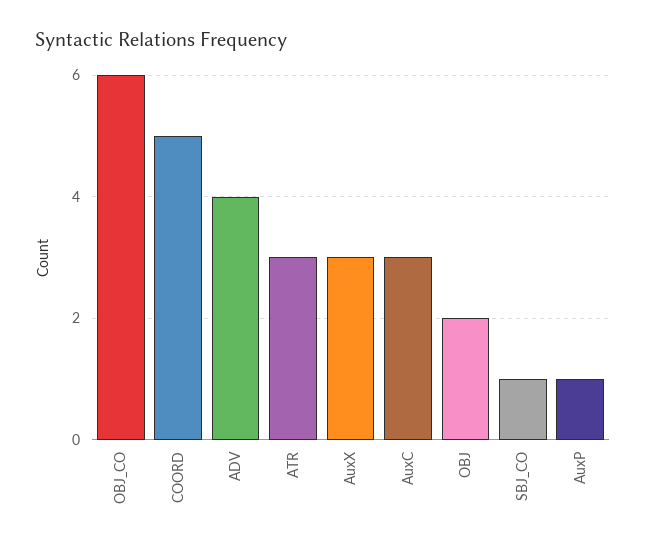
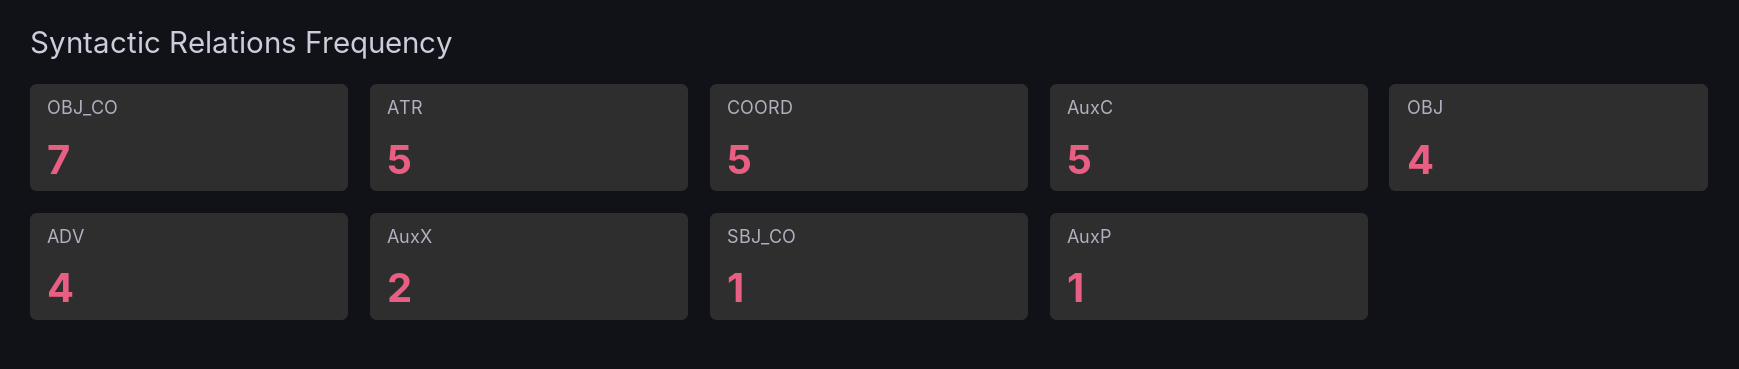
OBJ_CO: 6 -> 7
ATR: 3 -> 5
AuxX: 3 -> 2
AuxC: 3 -> 5
OBJ: 2 -> 4

